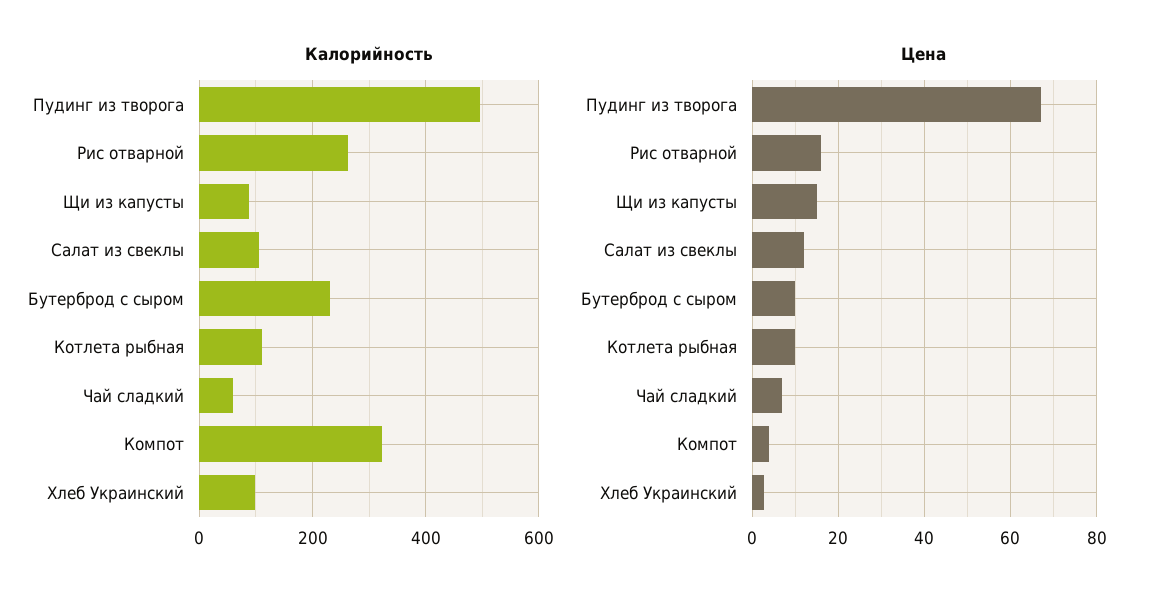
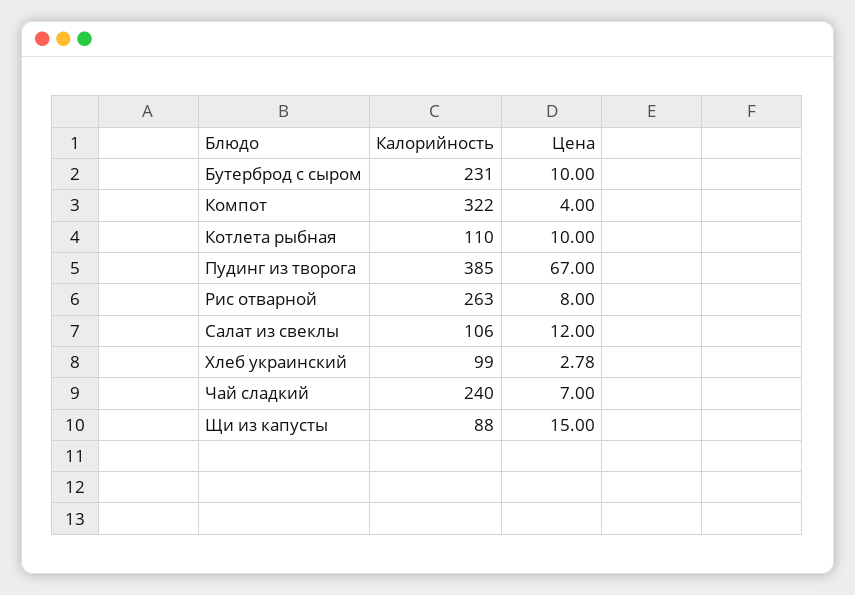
Калорийность, Пудинг из творога: 500 -> 385
Калорийность, Чай сладкий: 60 -> 240
Цена, Рис отварной: 16 -> 8

